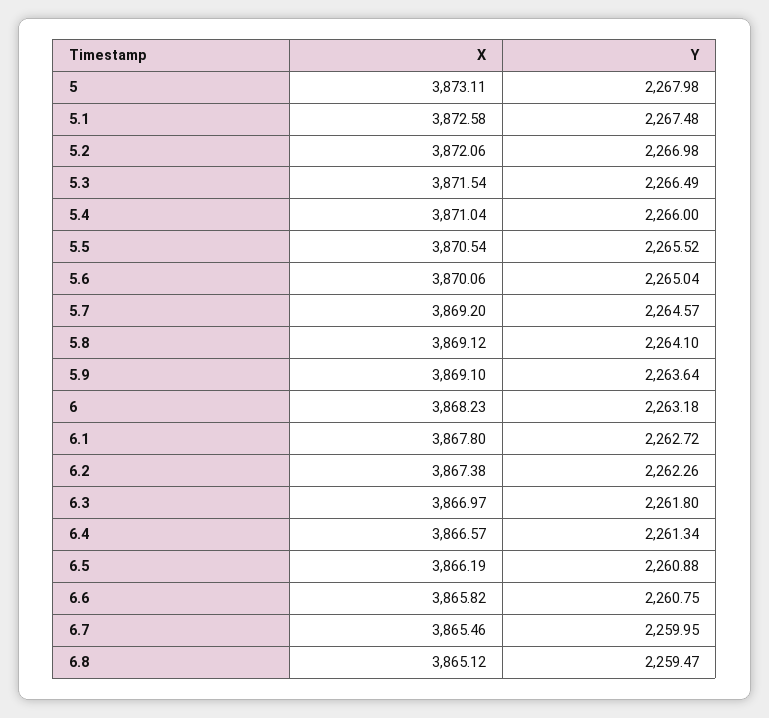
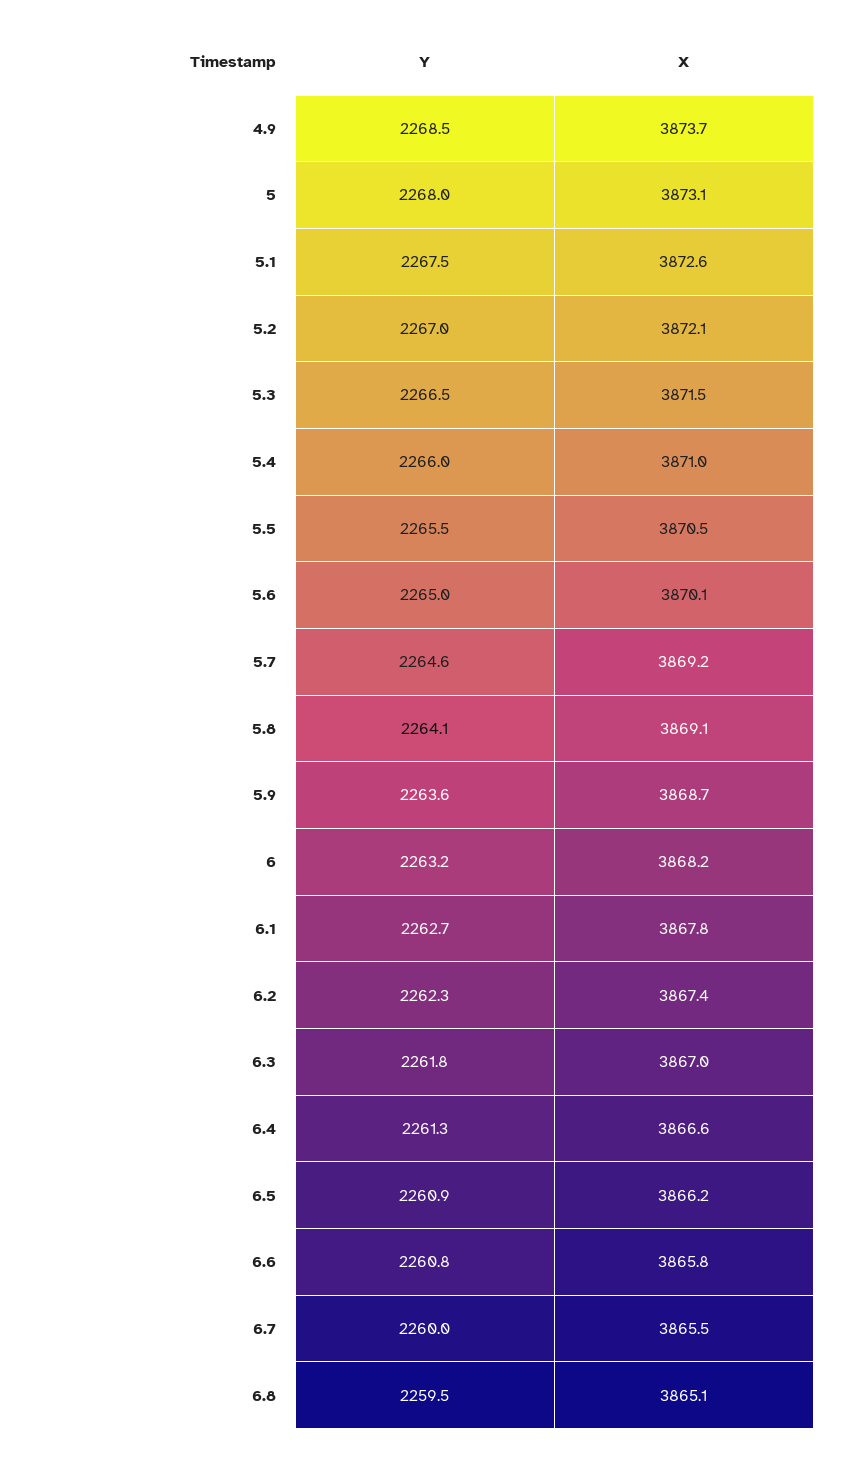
X, 5.9: 3869.1 -> 3868.7
Y, 4.9: none -> 2268.5
X, 4.9: none -> 3873.7

